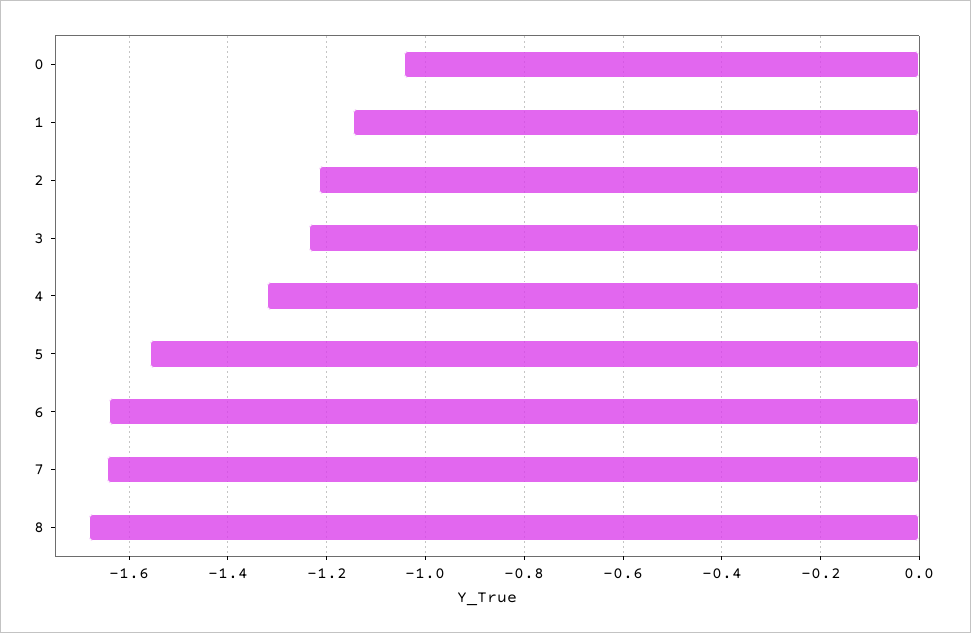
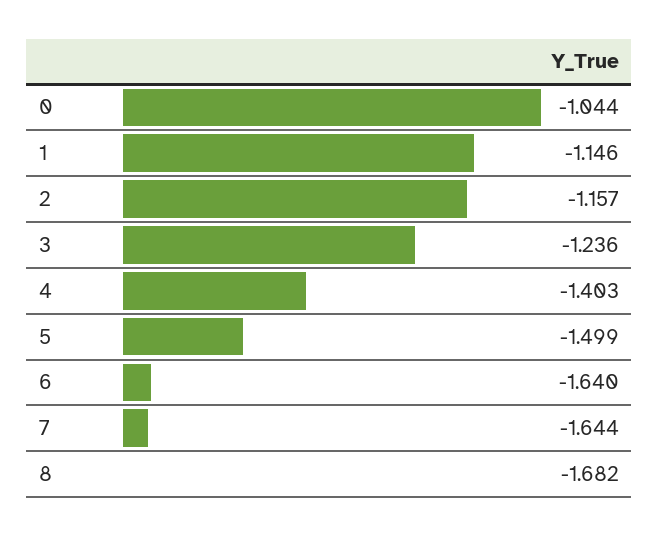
2: -1.22 -> -1.157
4: -1.32 -> -1.403
5: -1.56 -> -1.499

